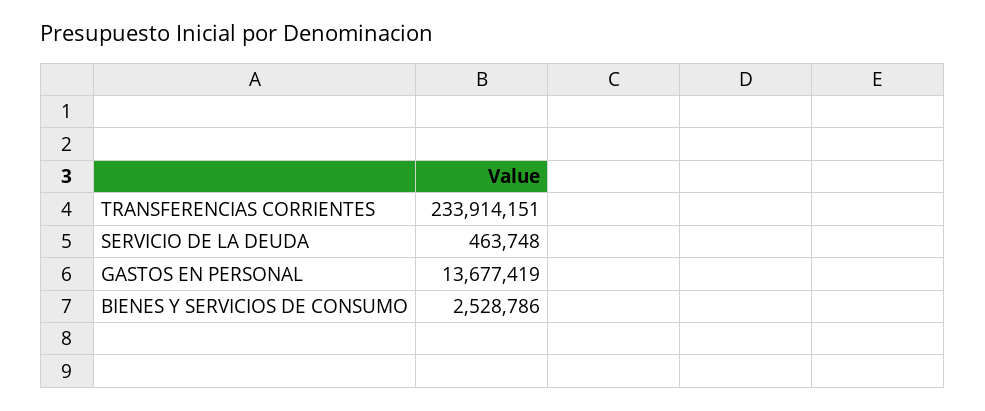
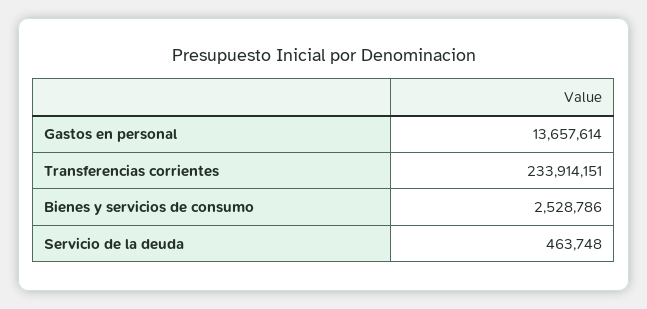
GASTOS EN PERSONAL: 13677419 -> 13657614

